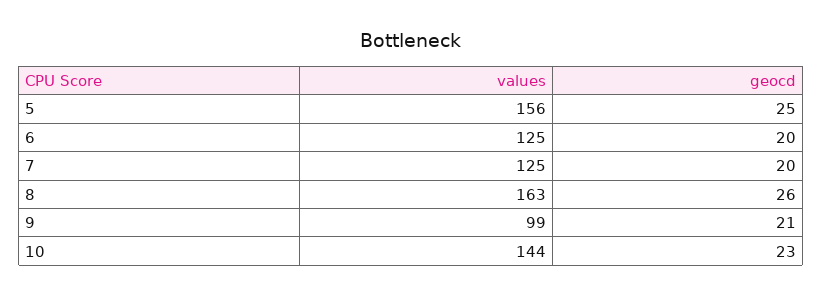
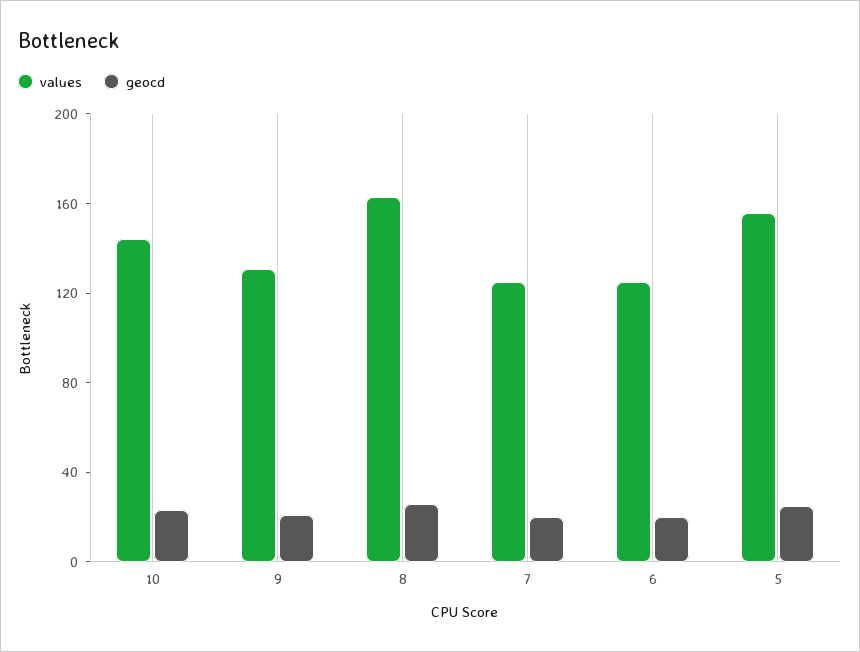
values, 9: 99 -> 130

